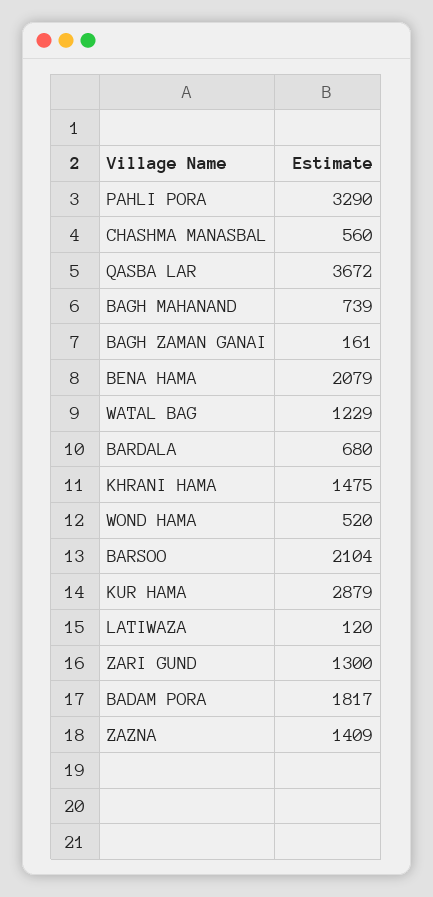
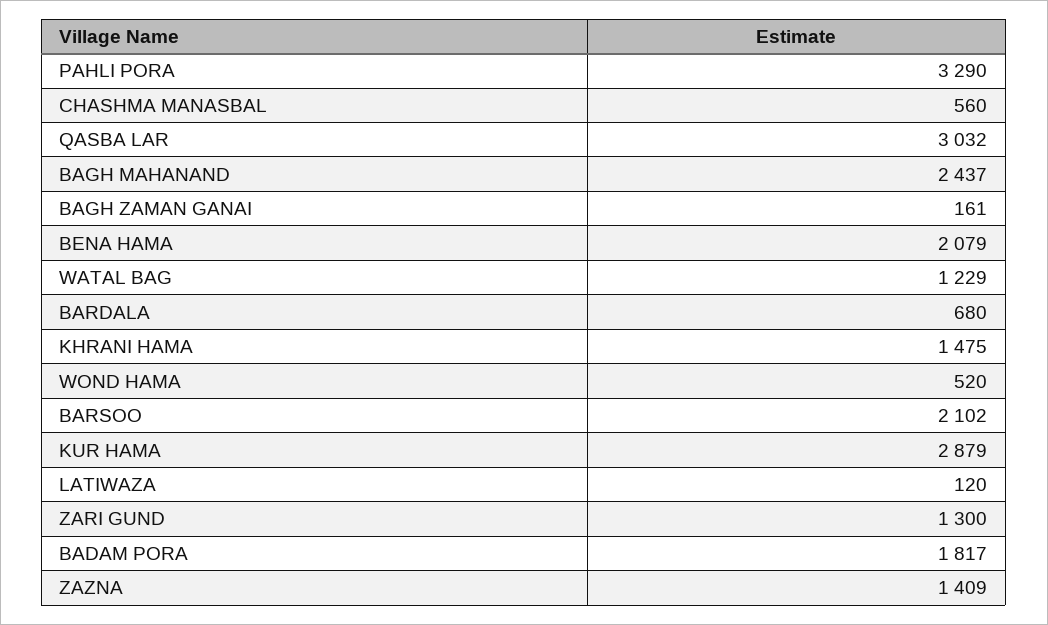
QASBA LAR: 3672 -> 3032
BAGH MAHANAND: 739 -> 2437
BARSOO: 2104 -> 2102

